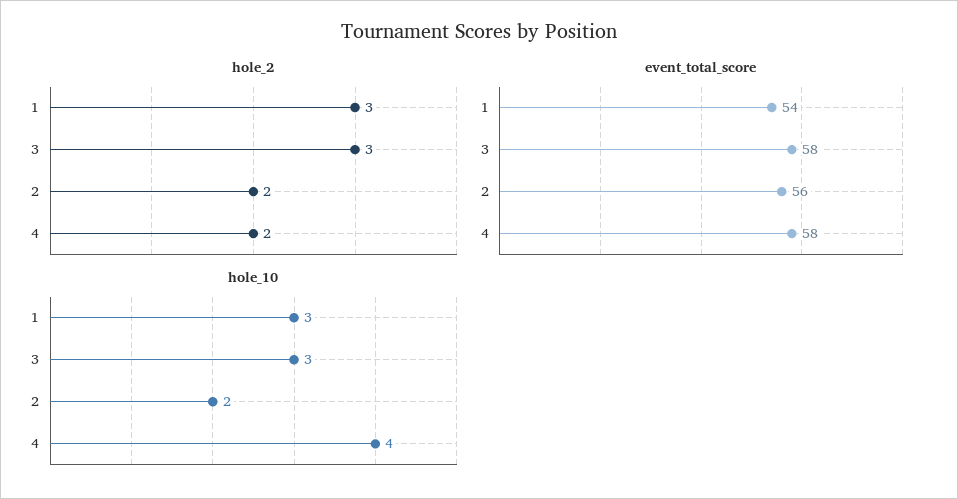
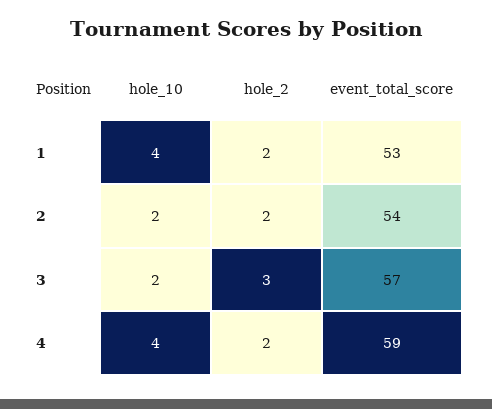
hole_2, 1: 3 -> 2
event_total_score, 1: 54 -> 53
event_total_score, 3: 58 -> 57
event_total_score, 2: 56 -> 54
event_total_score, 4: 58 -> 59
hole_10, 1: 3 -> 4
hole_10, 3: 3 -> 2

